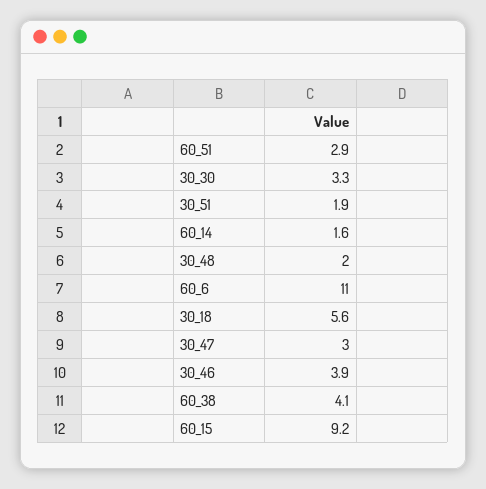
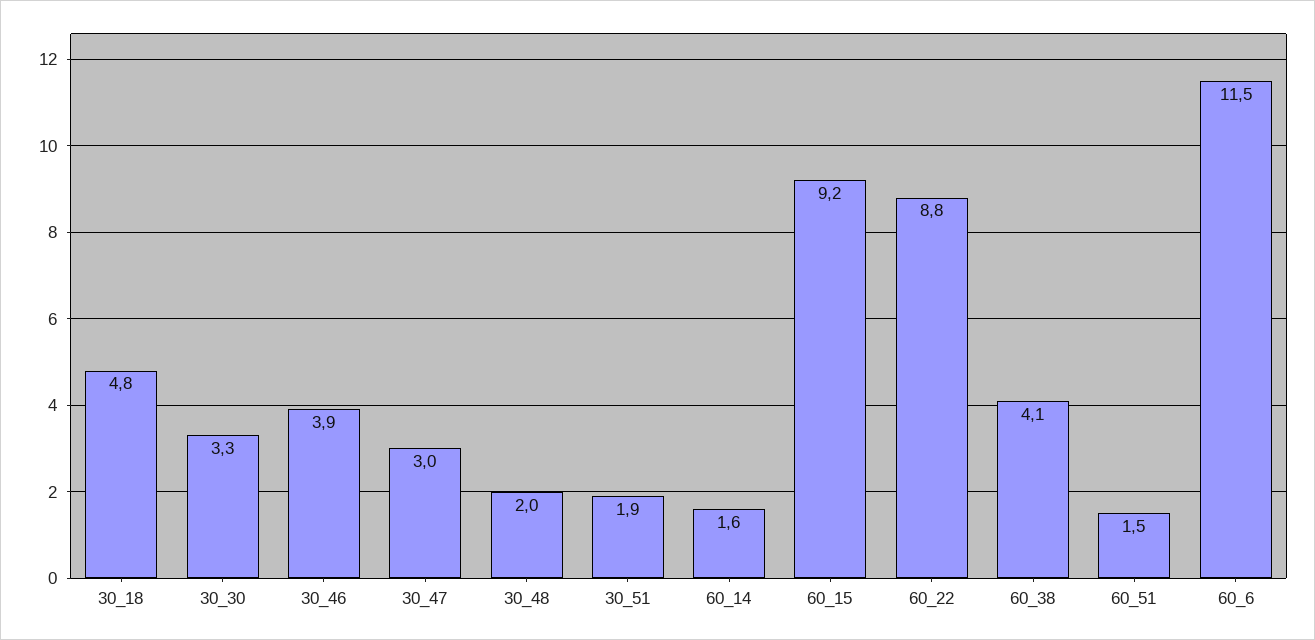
60_51: 2.9 -> 1.5
60_6: 11 -> 11.5
30_18: 5.6 -> 4.8
60_22: none -> 8.8

